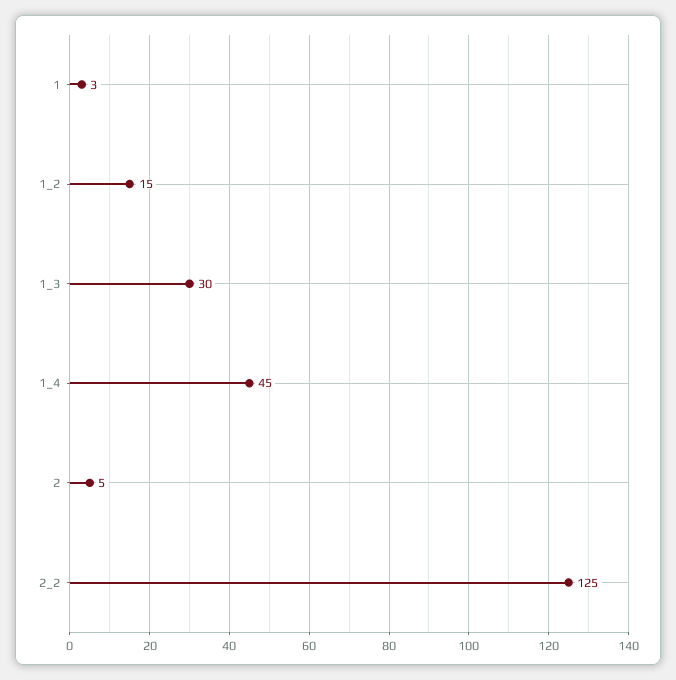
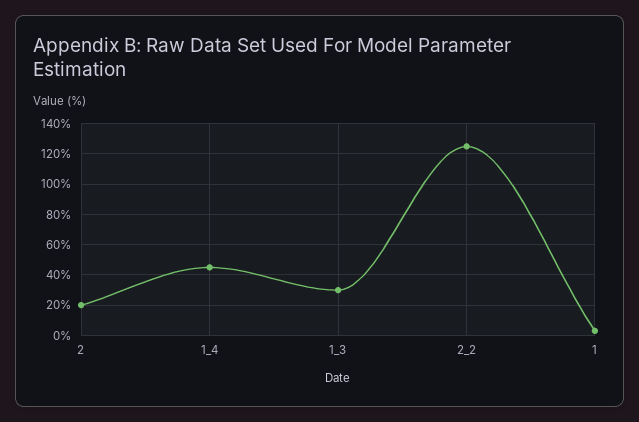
1_2: 15 -> none
2: 5 -> 20

